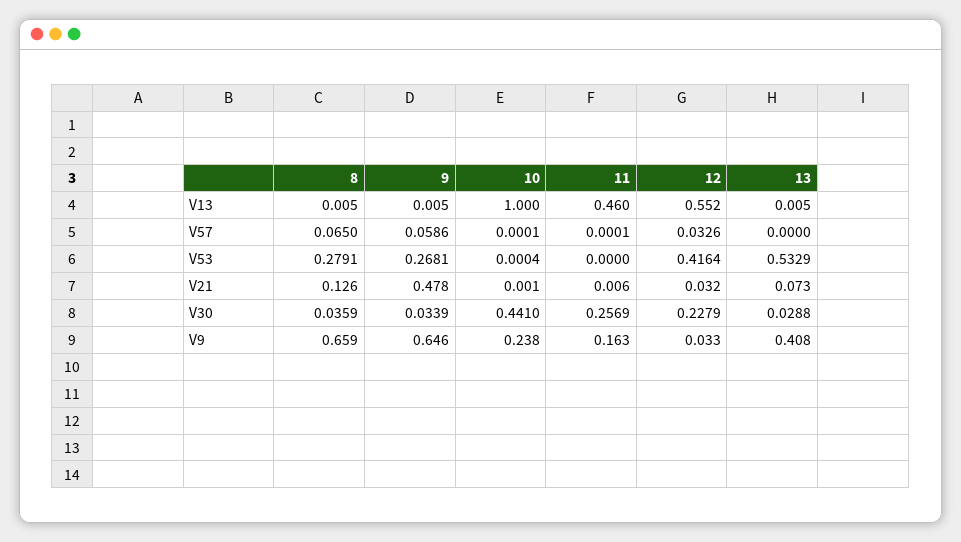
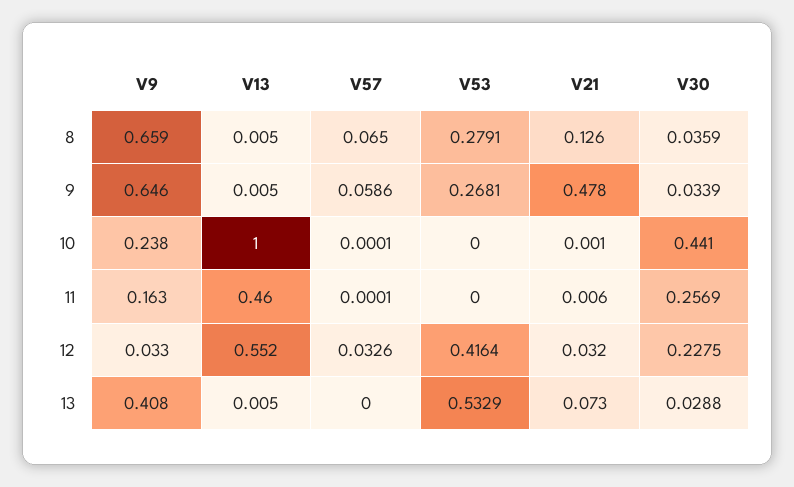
10, V53: 0.0004 -> 0
12, V30: 0.2279 -> 0.2275

